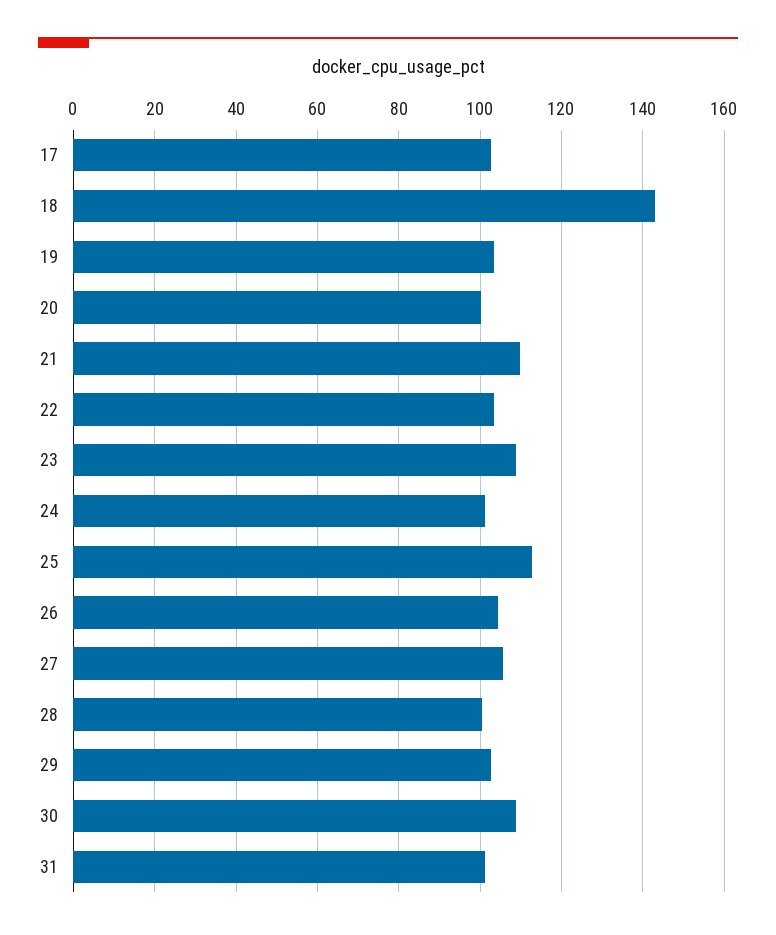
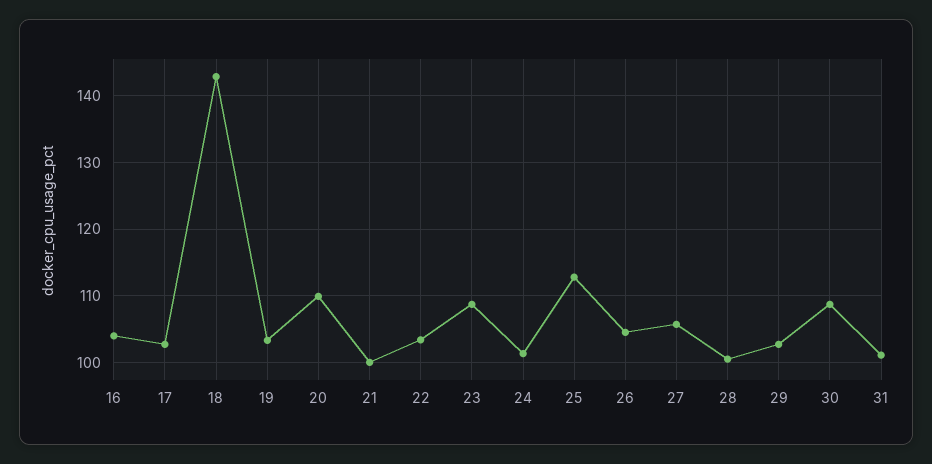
20: 100 -> 110
21: 110 -> 100
16: none -> 104

